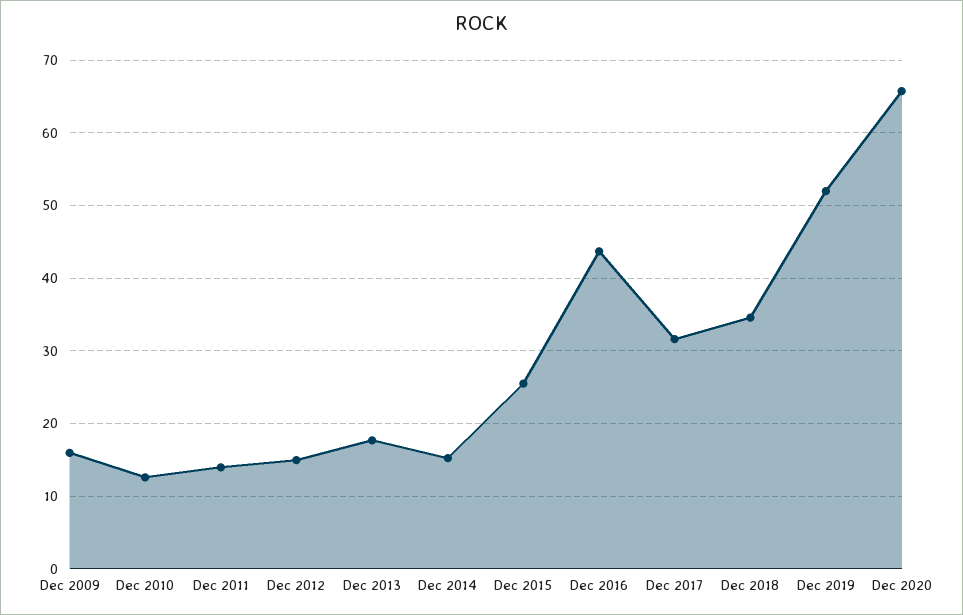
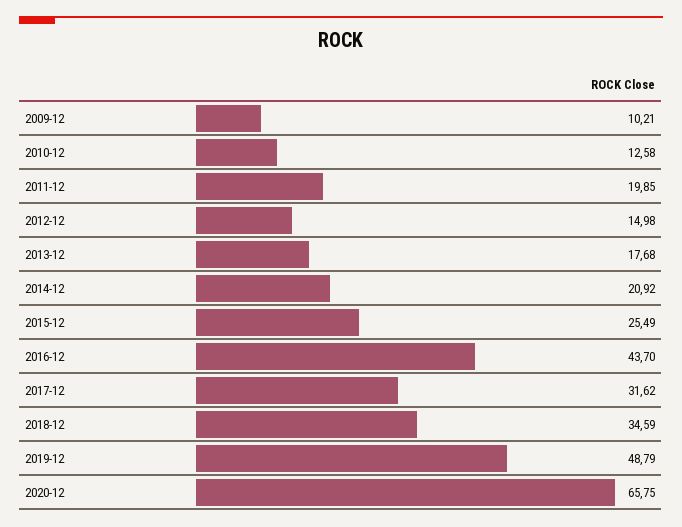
Dec 2009: 16 -> 10.21
Dec 2011: 14 -> 19.85
Dec 2014: 15 -> 20.92
Dec 2019: 52 -> 48.79

